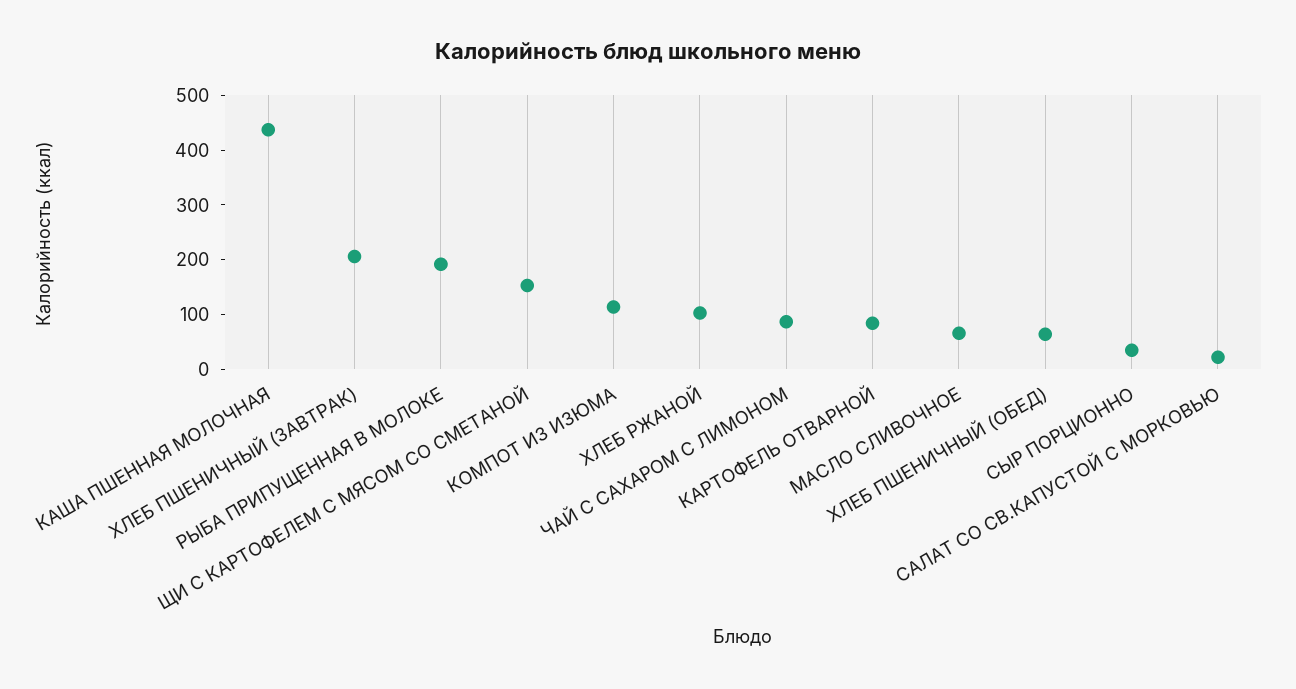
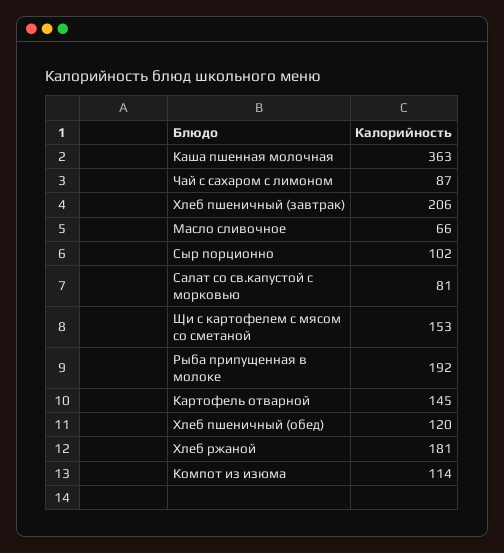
КАША ПШЕННАЯ МОЛОЧНАЯ: 440 -> 363
ХЛЕБ РЖАНОЙ: 100 -> 181
КАРТОФЕЛЬ ОТВАРНОЙ: 80 -> 145
ХЛЕБ ПШЕНИЧНЫЙ (ОБЕД): 60 -> 120
СЫР ПОРЦИОННО: 40 -> 102
САЛАТ СО СВ.КАПУСТОЙ С МОРКОВЬЮ: 20 -> 81

